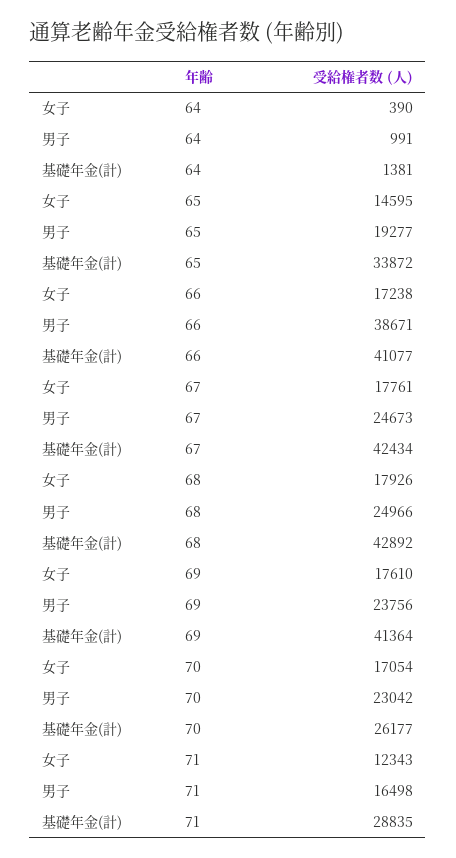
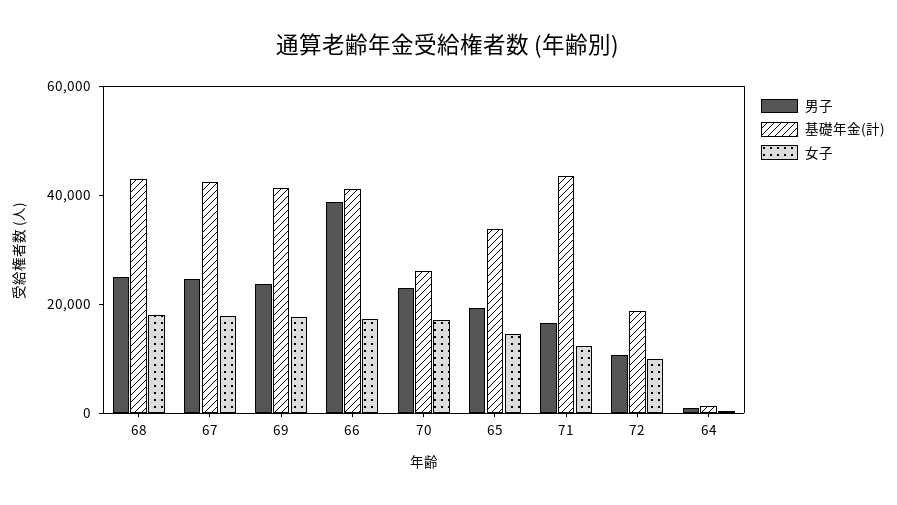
基礎年金(計), 71: 28835 -> 45000
男子, 72: none -> 10000
基礎年金(計), 72: none -> 20000
女子, 72: none -> 10000

